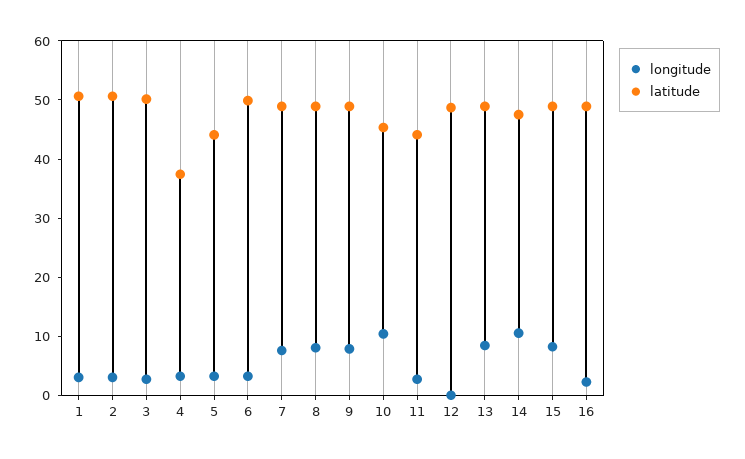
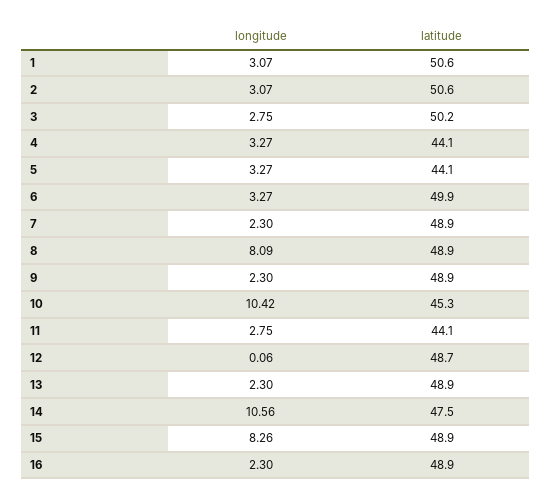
latitude, 4: 38 -> 44.1
longitude, 7: 8 -> 2.3
longitude, 9: 8 -> 2.3
longitude, 13: 8 -> 2.3

